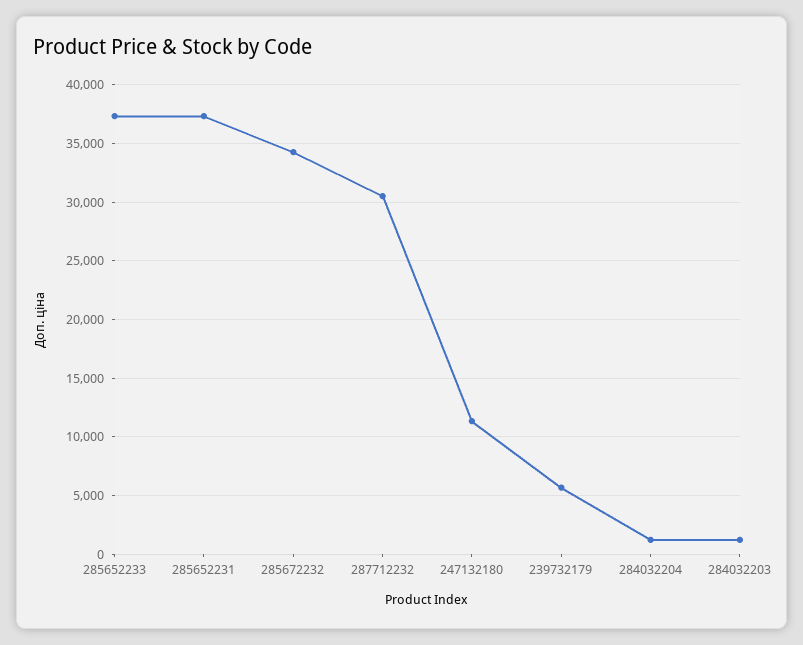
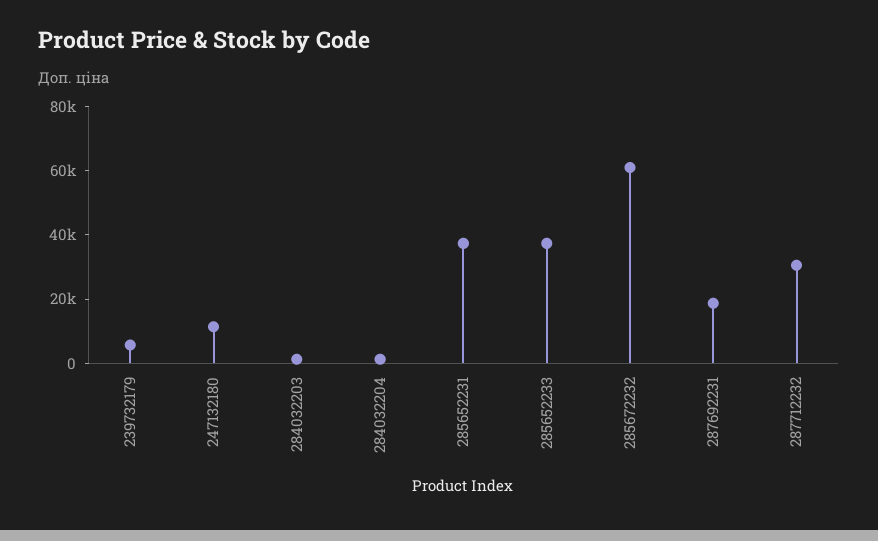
285672232: 34000 -> 60000
287692231: none -> 20000

